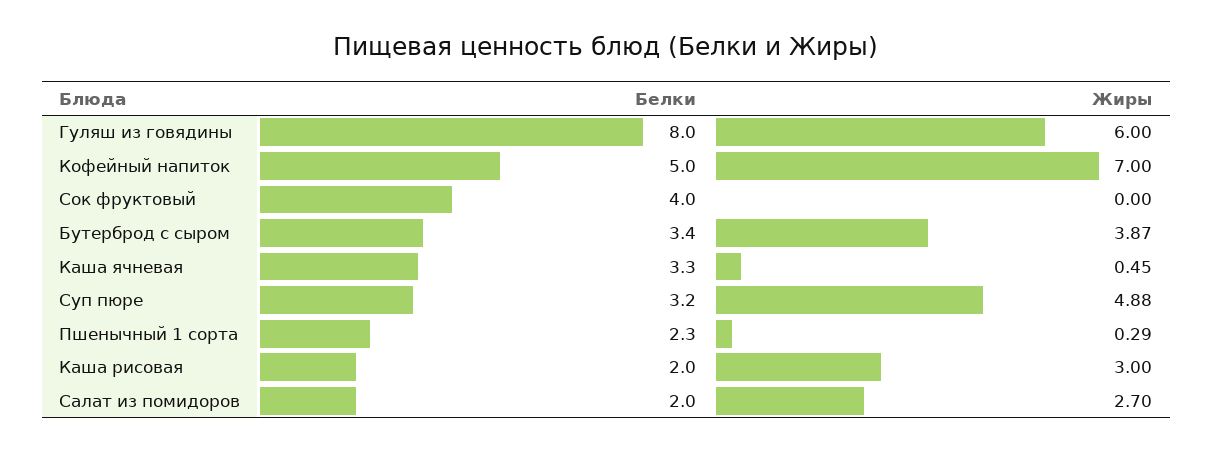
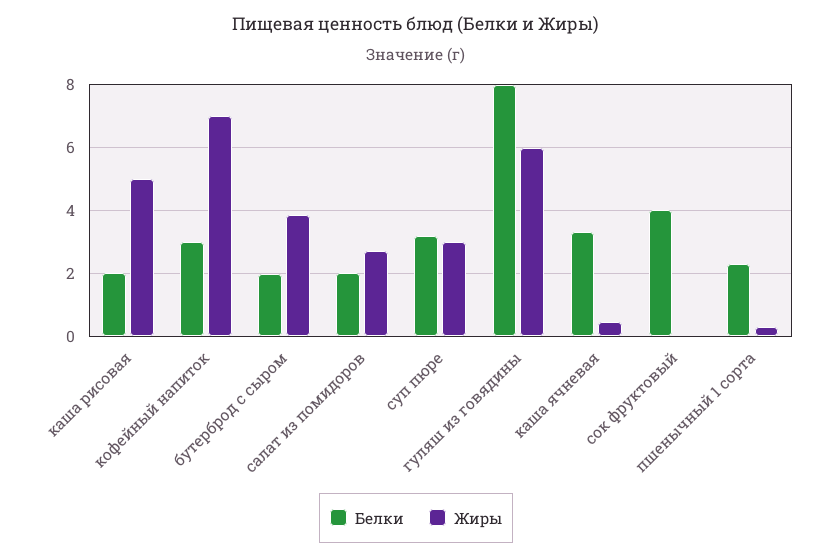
Белки, Кофейный напиток: 5 -> 3
Белки, Бутерброд с сыром: 3.4 -> 2
Жиры, Суп пюре: 4.88 -> 3
Жиры, Каша рисовая: 3 -> 5

